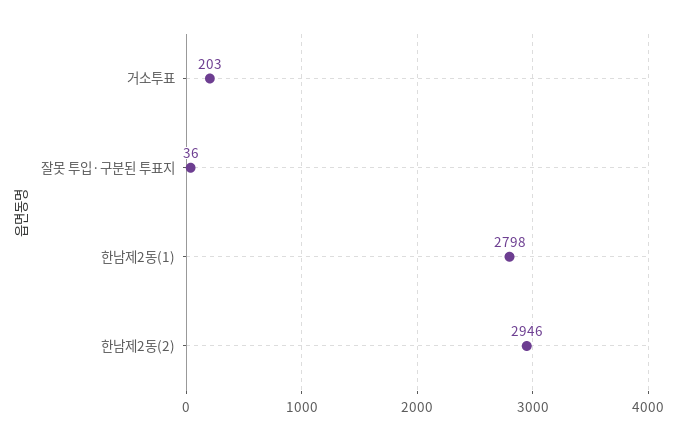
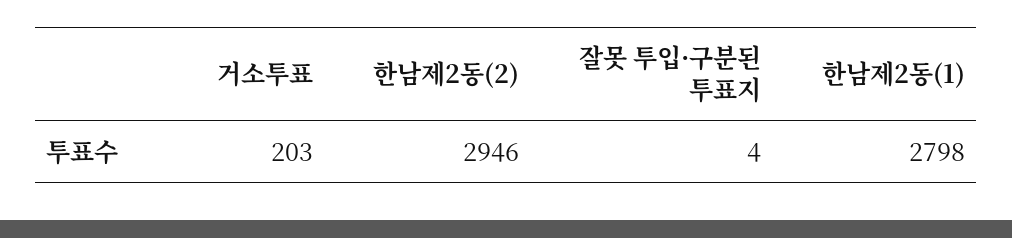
잘못 투입·구분된 투표지: 36 -> 4

